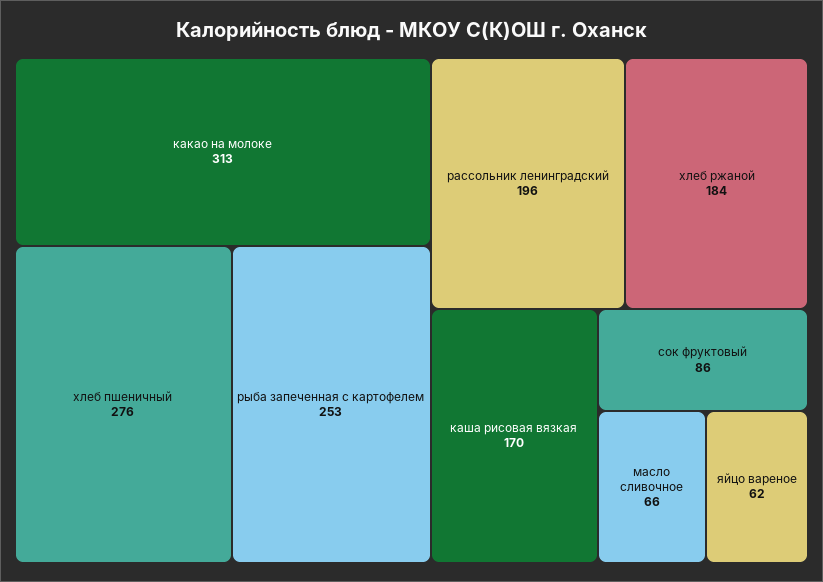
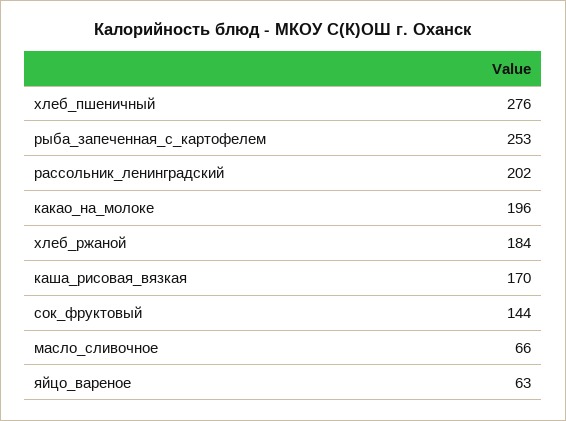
какао на молоке: 313 -> 196
рассольник ленинградский: 196 -> 202
сок фруктовый: 86 -> 144
яйцо вареное: 62 -> 63

